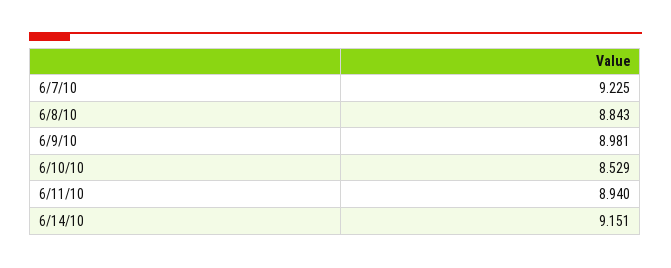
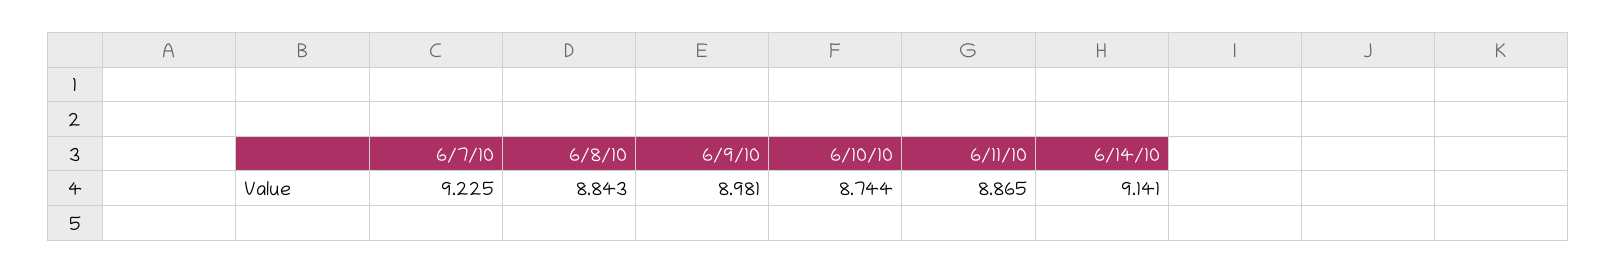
6/10/10: 8.529 -> 8.744
6/11/10: 8.94 -> 8.865
6/14/10: 9.151 -> 9.141

